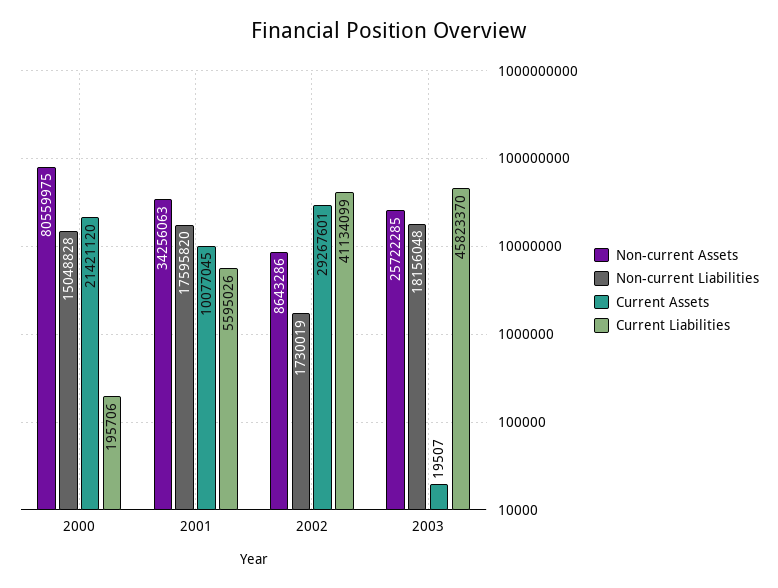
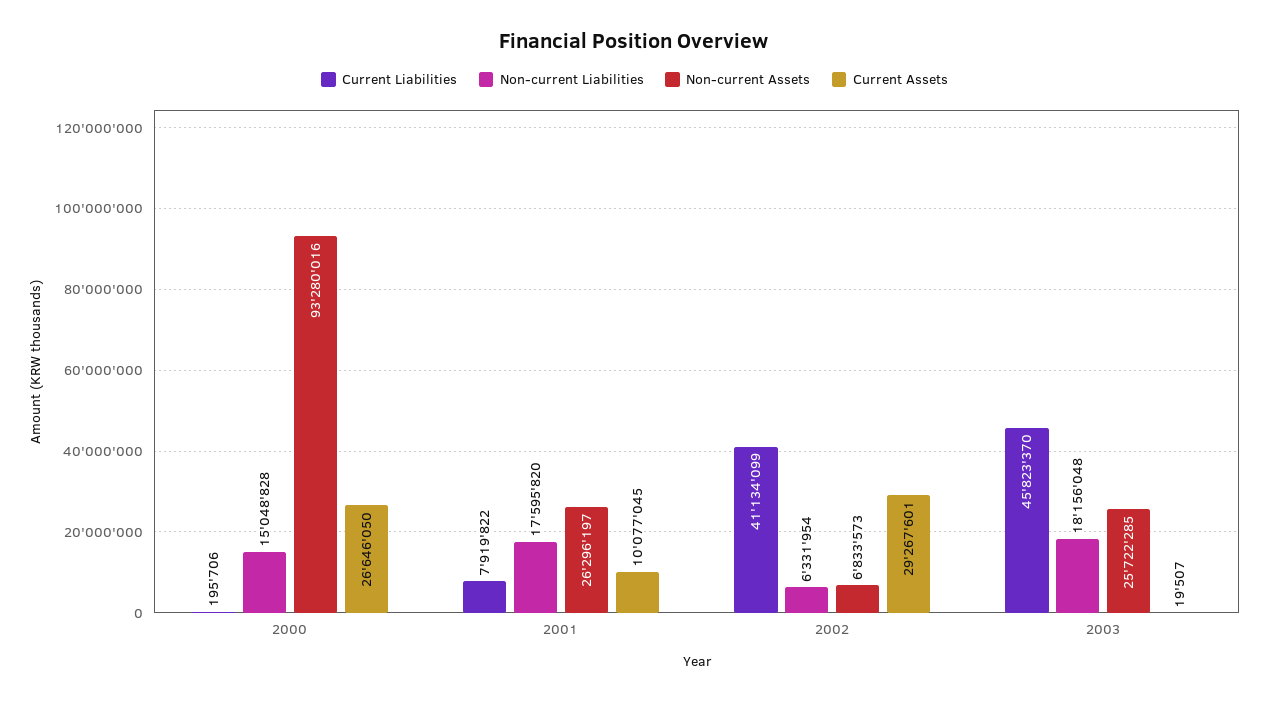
Non-current Assets, 2000: 80559975 -> 93280016
Current Assets, 2000: 21421120 -> 26646050
Non-current Assets, 2001: 34256063 -> 26296197
Current Liabilities, 2001: 5595026 -> 7919822
Non-current Assets, 2002: 8643286 -> 6833573
Non-current Liabilities, 2002: 1730019 -> 6331954

